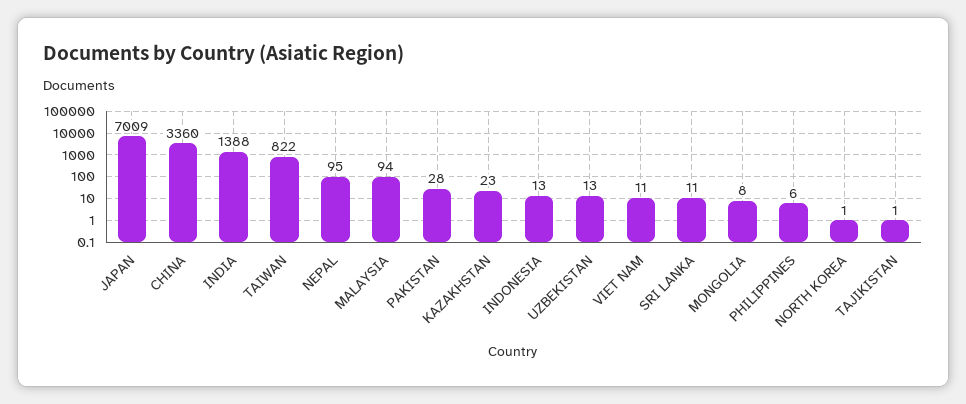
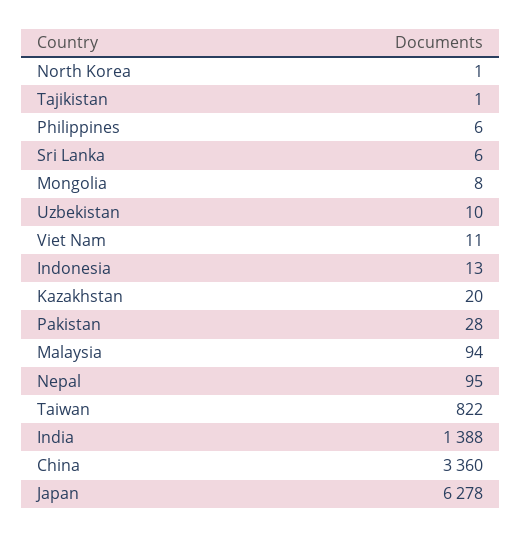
JAPAN: 7009 -> 6278
KAZAKHSTAN: 23 -> 20
UZBEKISTAN: 13 -> 10
SRI LANKA: 11 -> 6

